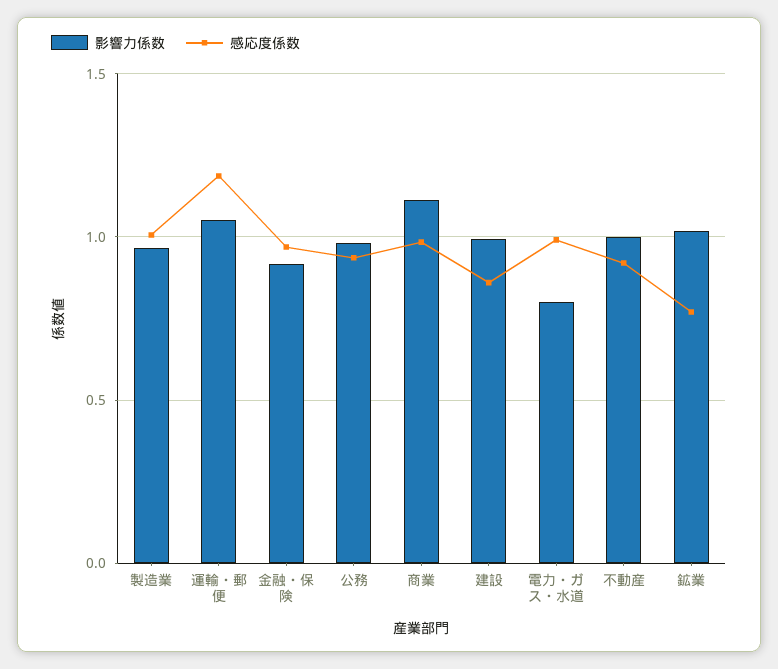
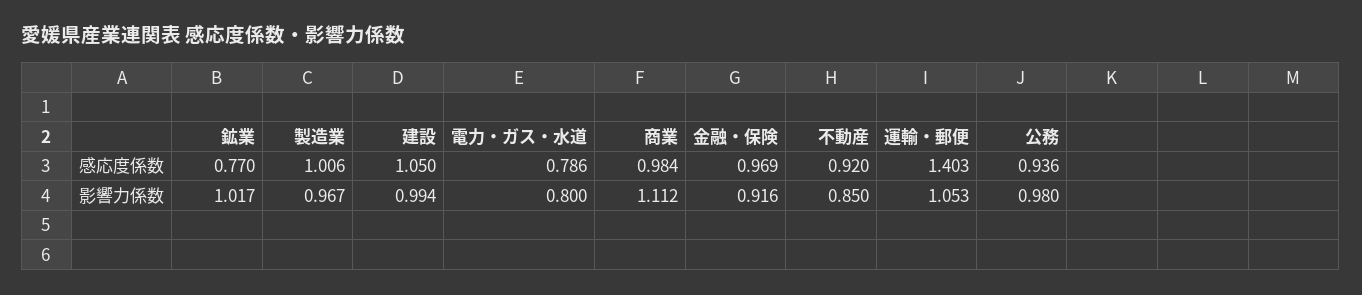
感応度係数, 運輸・郵便: 1.2 -> 1.403
感応度係数, 建設: 0.85 -> 1.05
感応度係数, 電力・ガス・水道: 1 -> 0.786
影響力係数, 不動産: 1 -> 0.85

